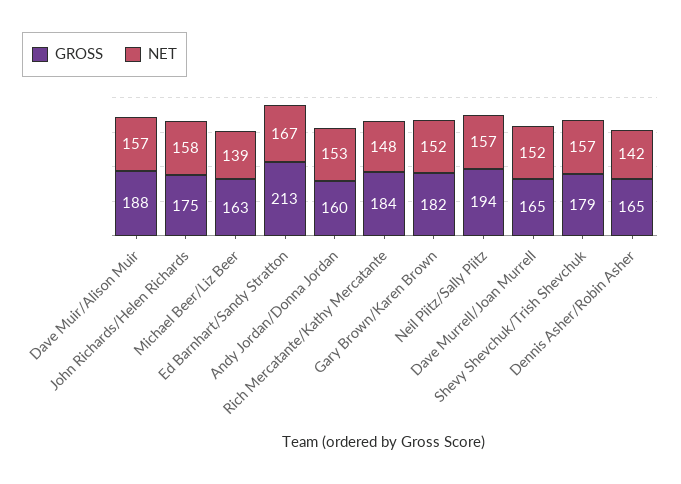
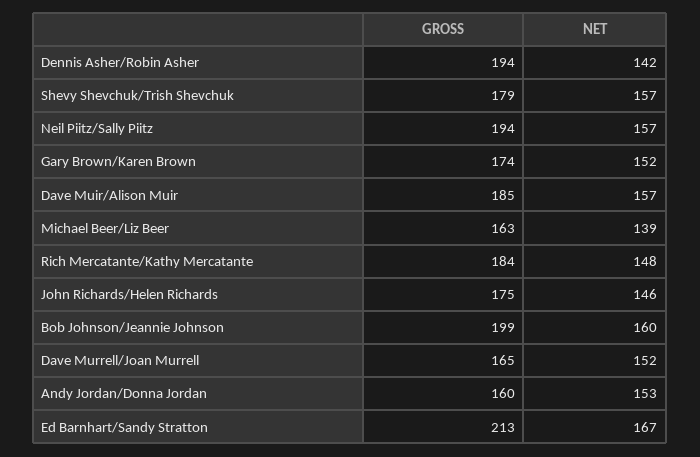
GROSS, Dave Muir/Alison Muir: 188 -> 185
NET, John Richards/Helen Richards: 158 -> 146
GROSS, Gary Brown/Karen Brown: 182 -> 174
GROSS, Dennis Asher/Robin Asher: 165 -> 194
GROSS, Bob Johnson/Jeannie Johnson: none -> 199
NET, Bob Johnson/Jeannie Johnson: none -> 160

